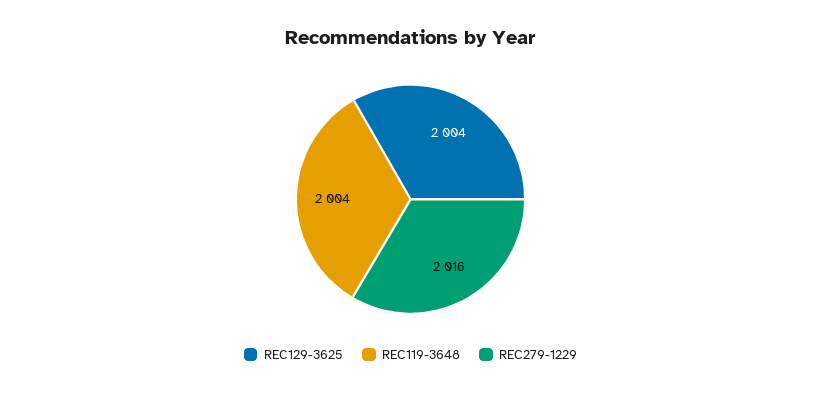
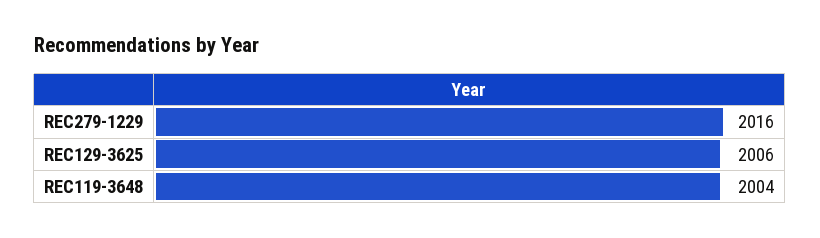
REC129-3625: 2004 -> 2006

